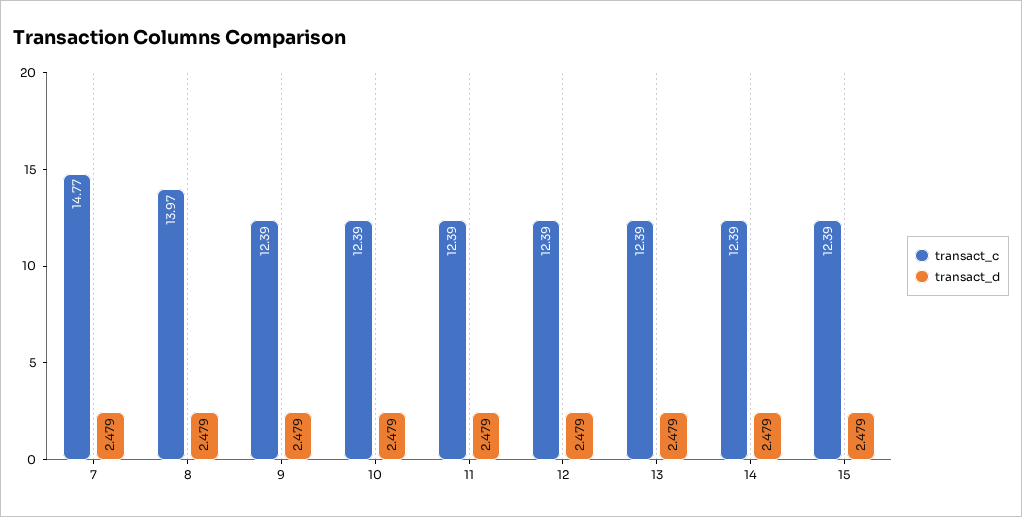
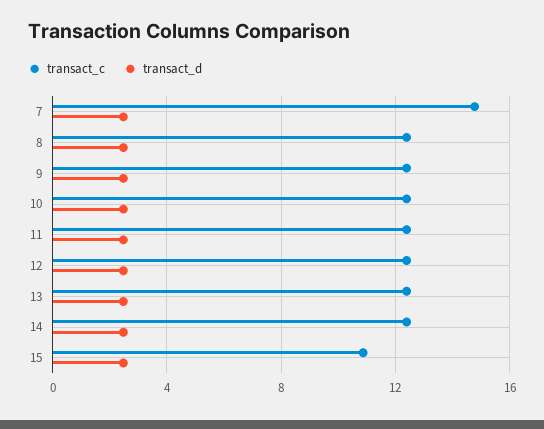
transact_c, 8: 13.97 -> 12.5
transact_c, 15: 12.39 -> 11

